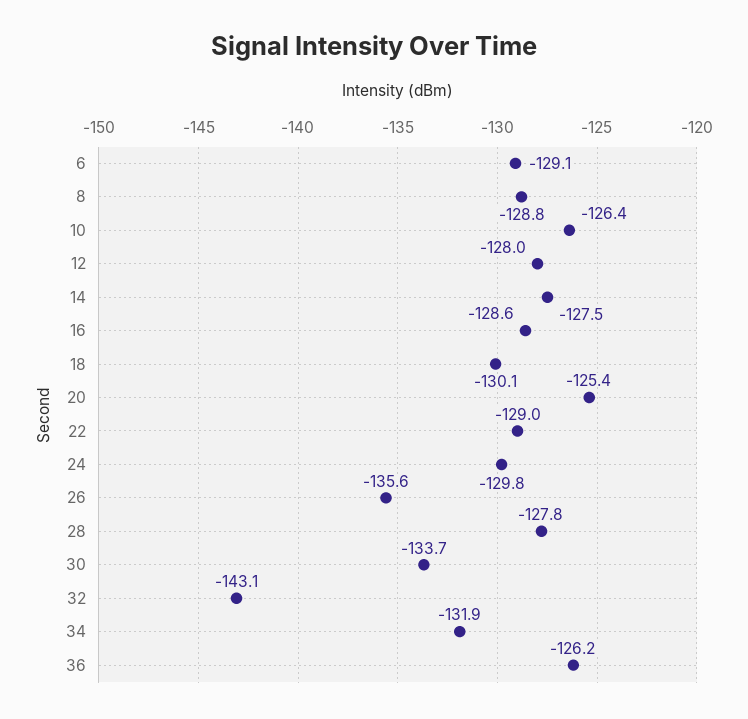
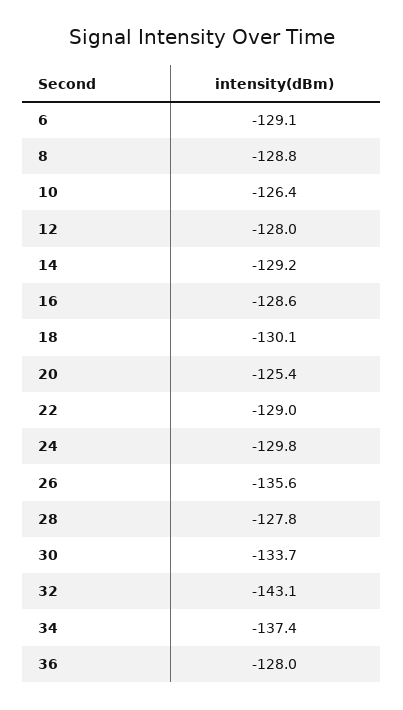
14: -127.5 -> -129.2
34: -131.9 -> -137.4
36: -126.2 -> -128

